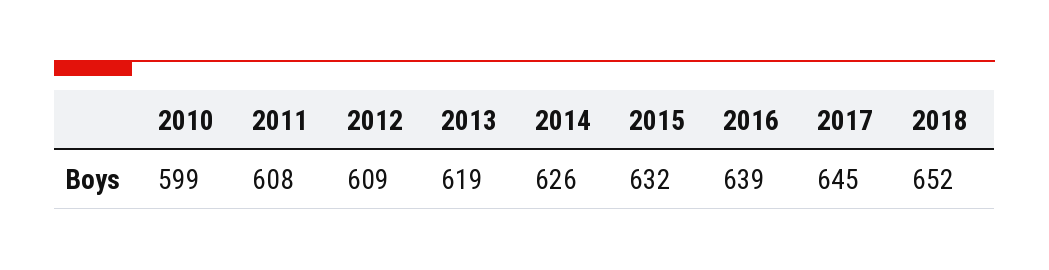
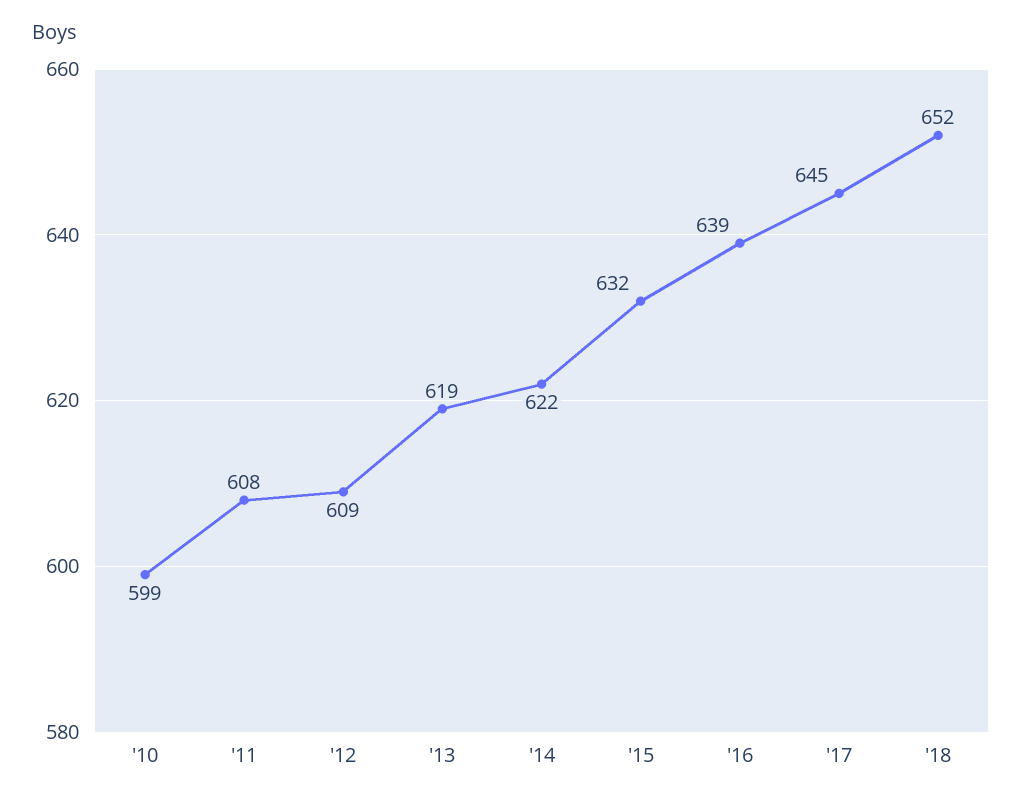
2014: 626 -> 622

